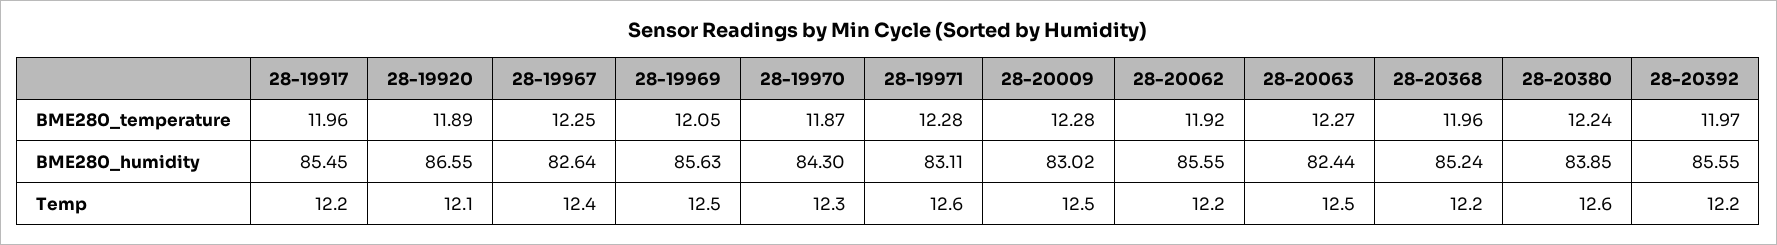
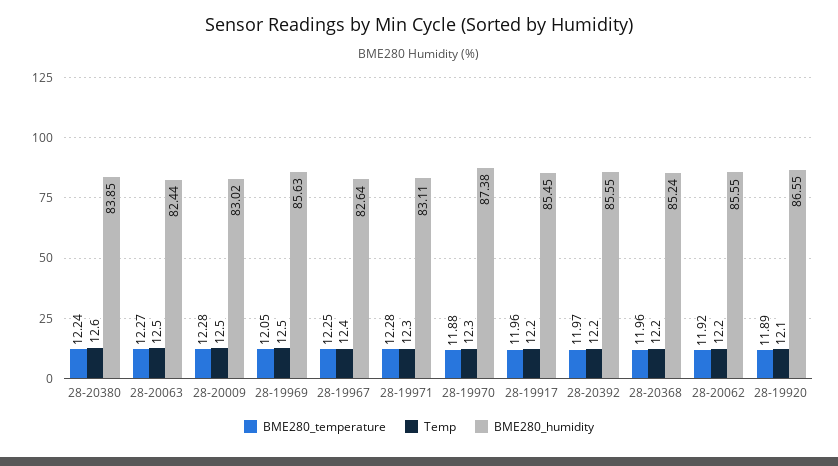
BME280_temperature, 28-19970: 11.87 -> 11.88
BME280_humidity, 28-19970: 84.3 -> 87.38
Temp, 28-19971: 12.6 -> 12.3

